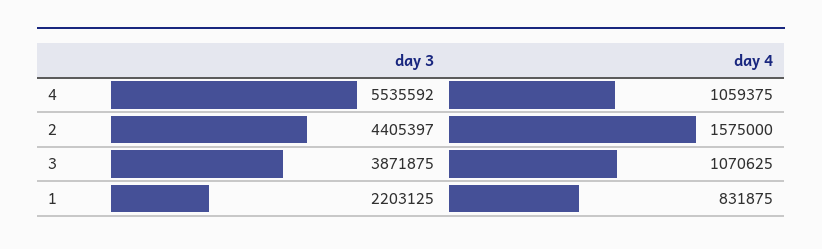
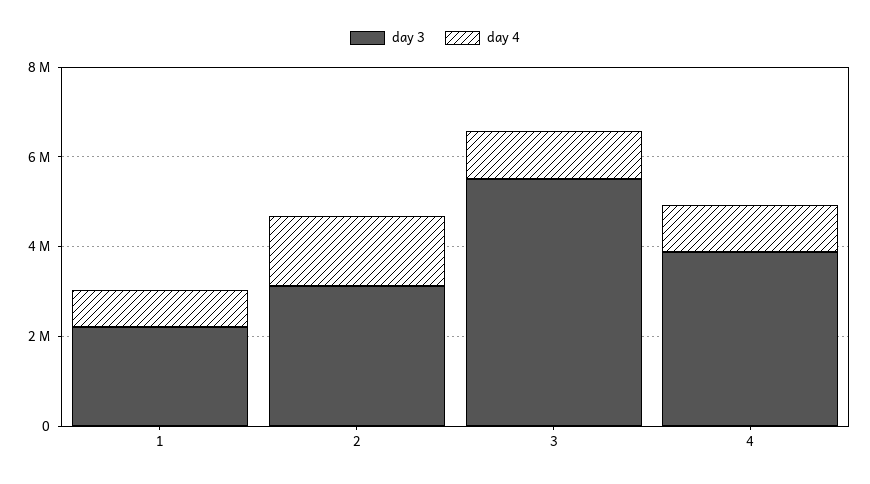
day 3, 4: 5535592 -> 4000000
day 3, 2: 4405397 -> 3000000
day 3, 3: 3871875 -> 5500000

